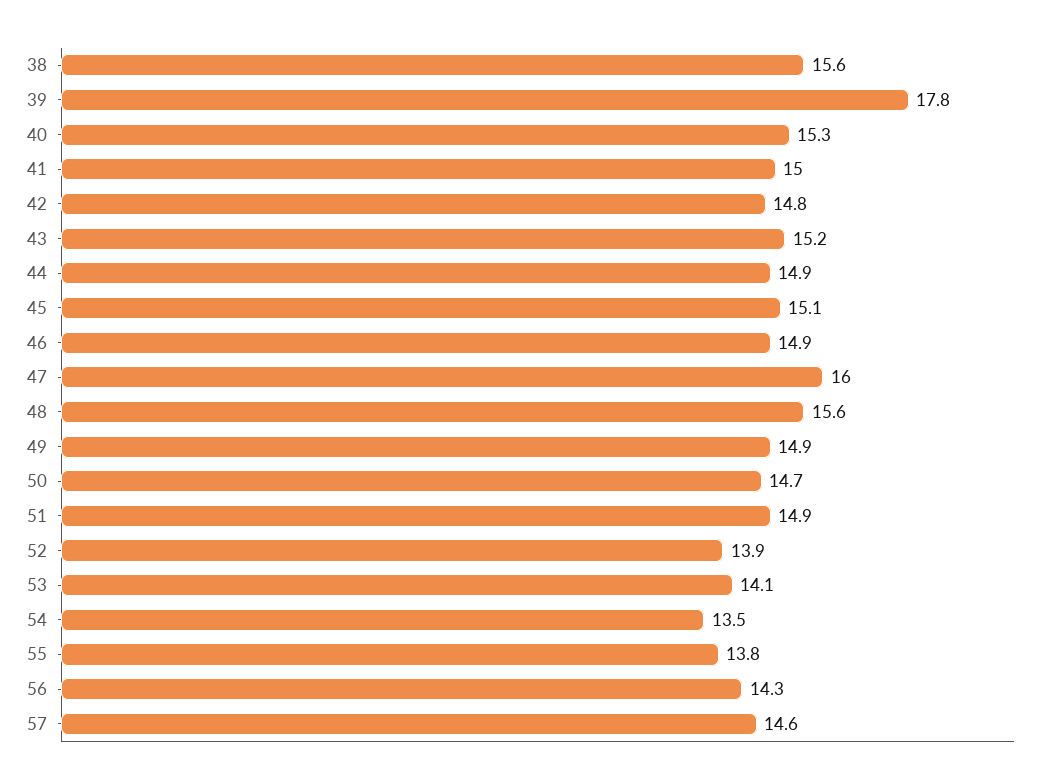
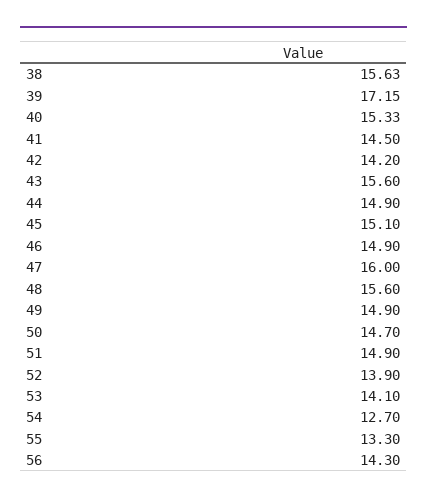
39: 17.8 -> 17.15
41: 15 -> 14.5
42: 14.8 -> 14.2
43: 15.2 -> 15.6
54: 13.5 -> 12.7
55: 13.8 -> 13.3
57: 14.6 -> none

